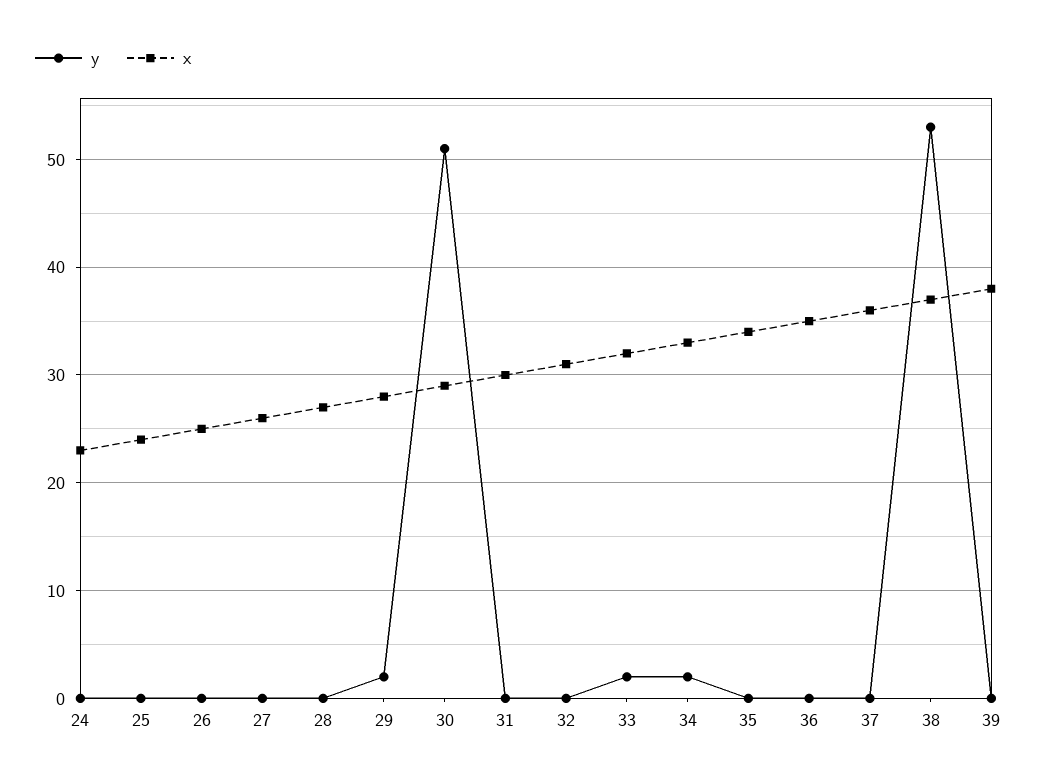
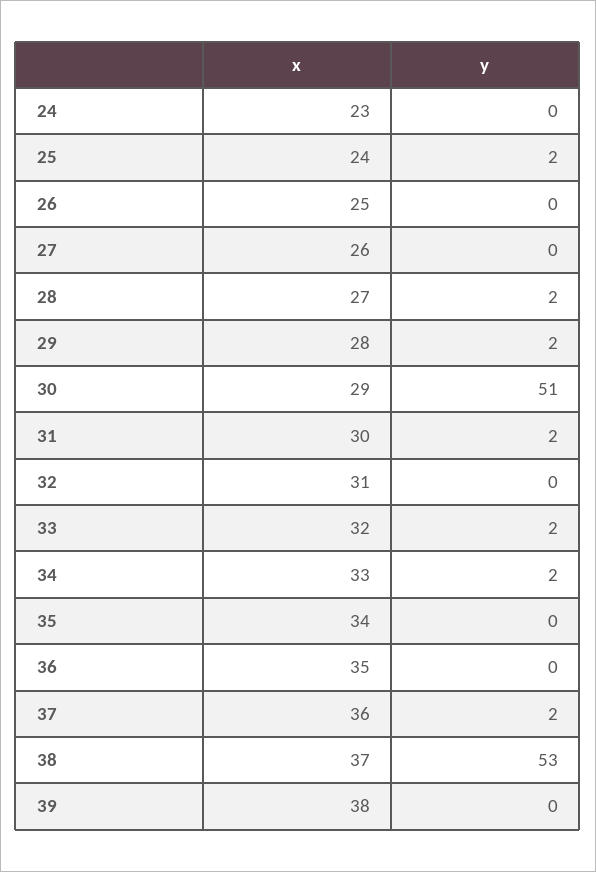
y, 25: 0 -> 2
y, 28: 0 -> 2
y, 31: 0 -> 2
y, 37: 0 -> 2

